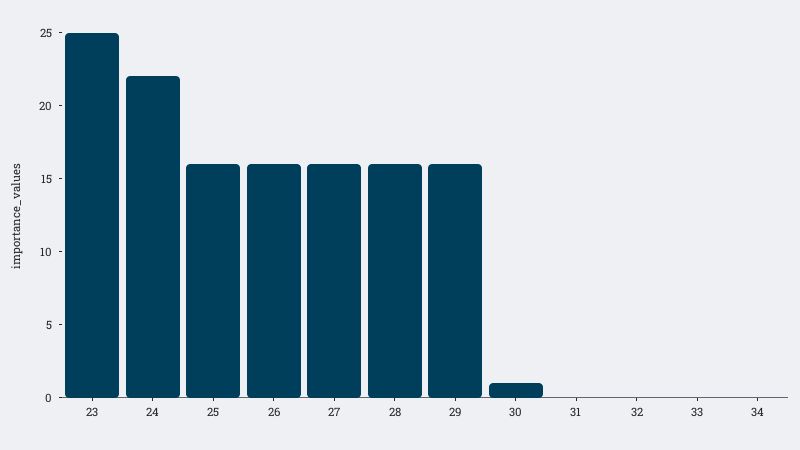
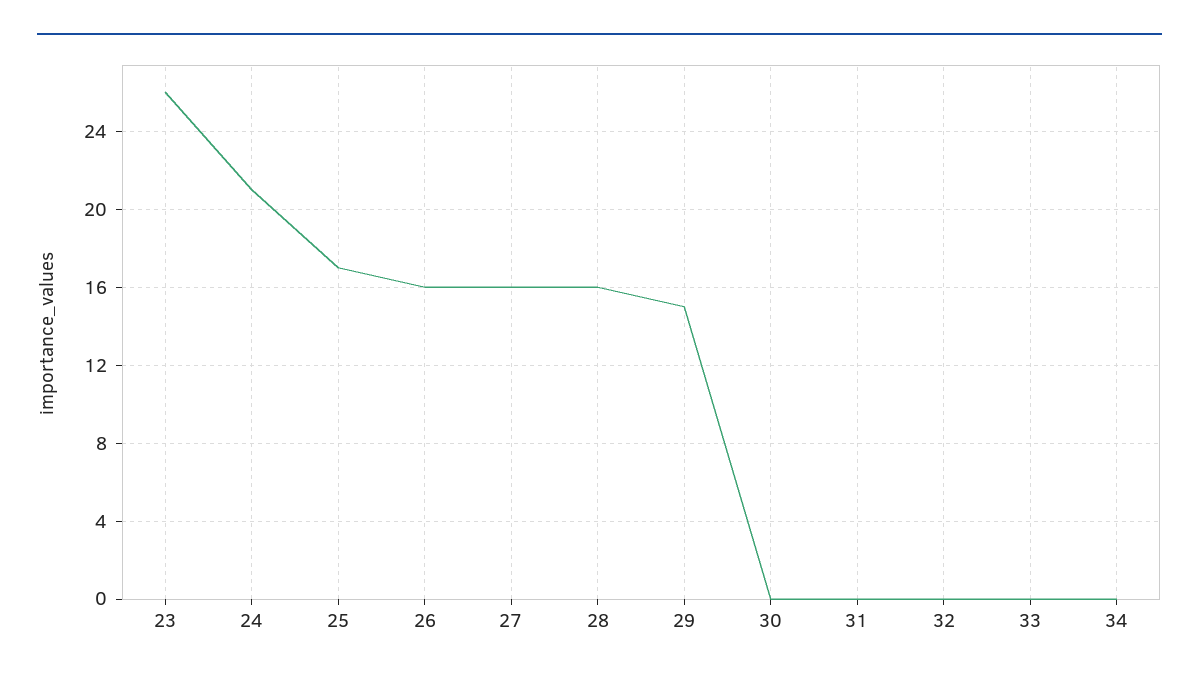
23: 25 -> 26
24: 22 -> 21
25: 16 -> 17
29: 16 -> 15
30: 1 -> 0

